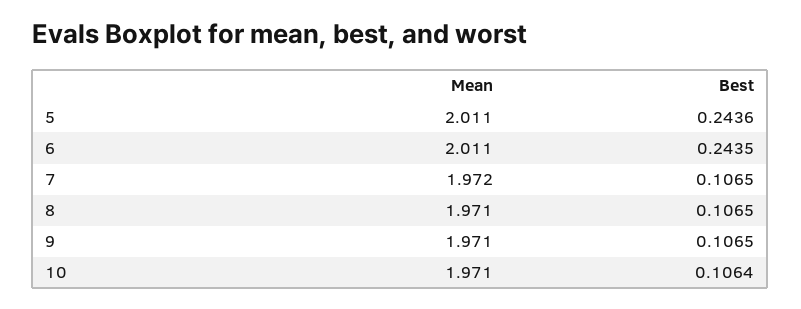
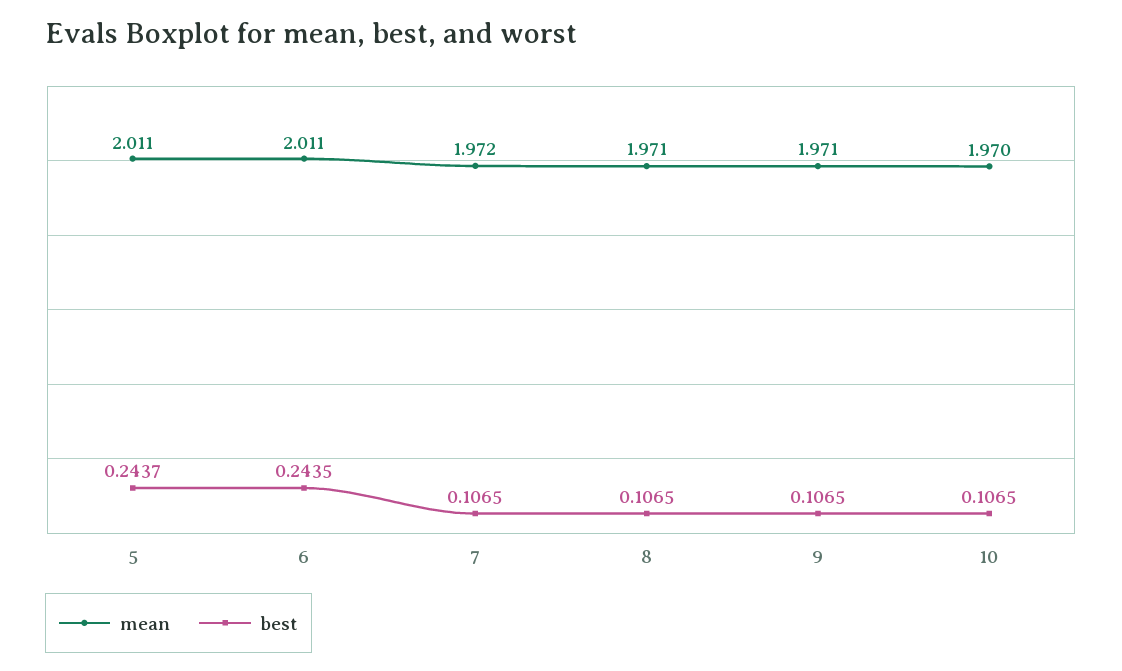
Best, 5: 0.2436 -> 0.2437
Mean, 10: 1.971 -> 1.97
Best, 10: 0.1064 -> 0.1065

